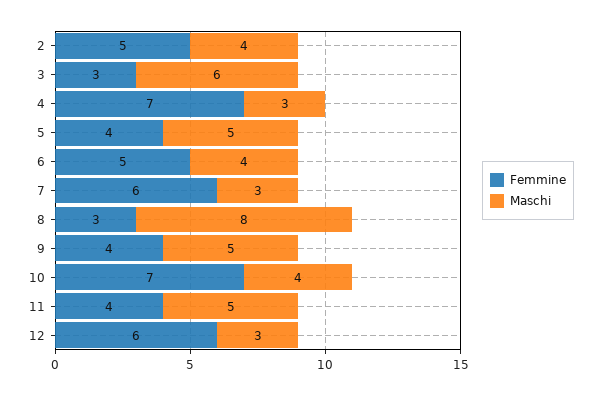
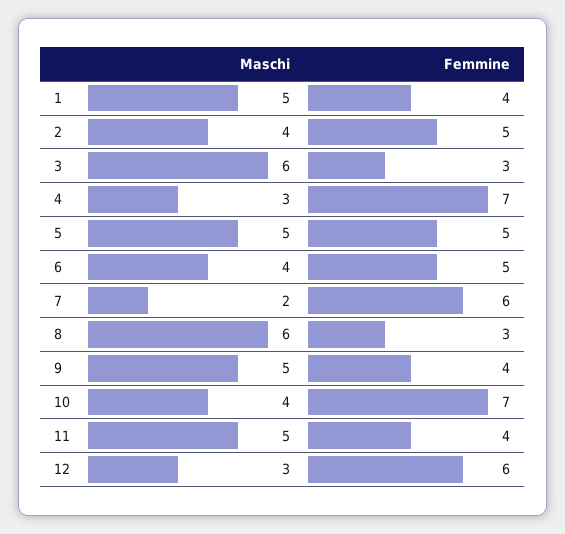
Femmine, 5: 4 -> 5
Maschi, 7: 3 -> 2
Maschi, 8: 8 -> 6
Maschi, 1: none -> 5
Femmine, 1: none -> 4

